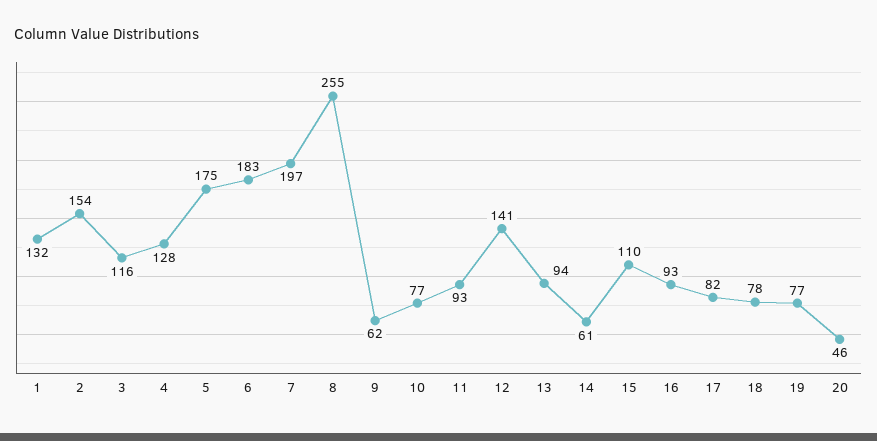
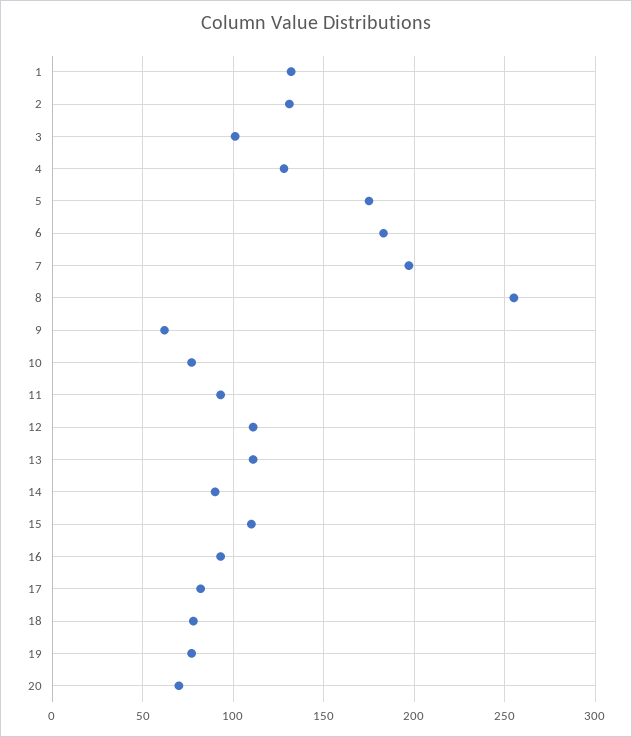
2: 154 -> 130
3: 116 -> 100
12: 141 -> 110
13: 94 -> 110
14: 61 -> 90
20: 46 -> 70

